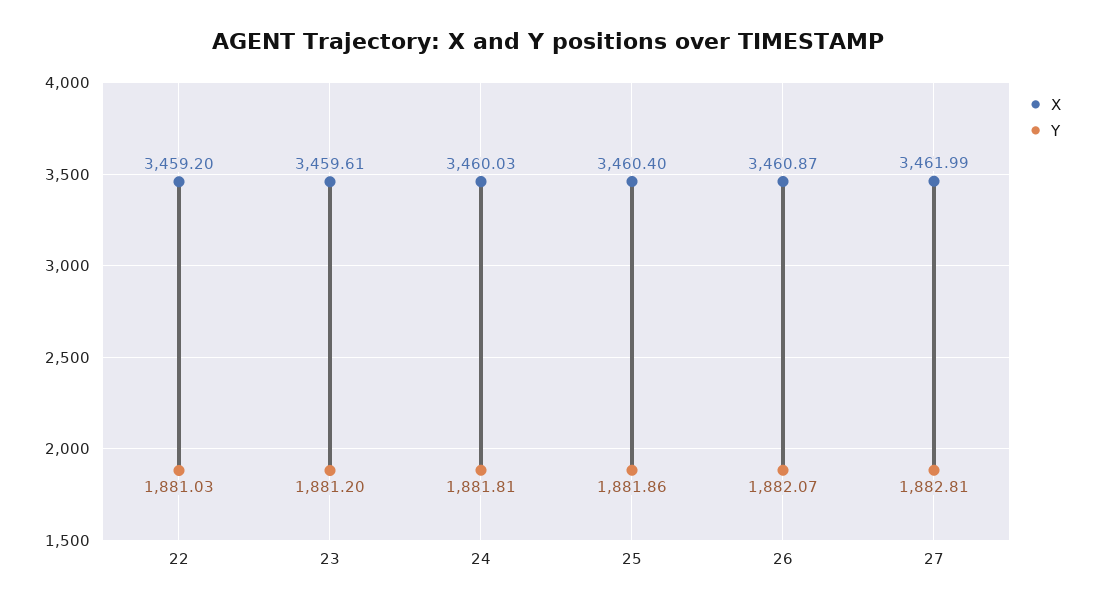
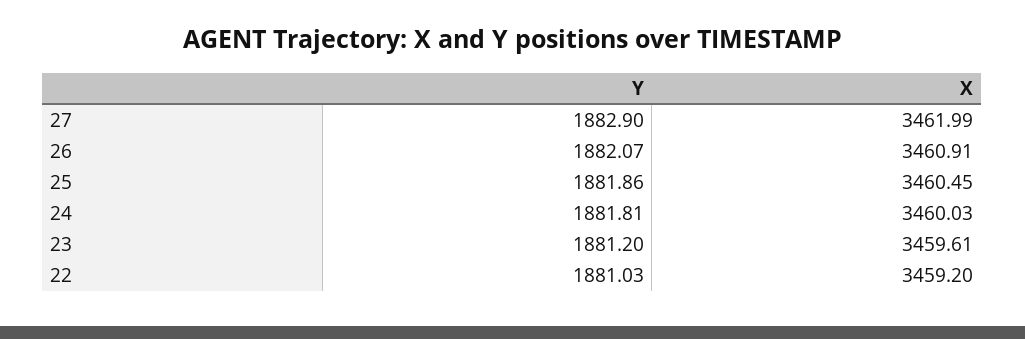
X, 25: 3460.4 -> 3460.45
X, 26: 3460.87 -> 3460.91
Y, 27: 1882.81 -> 1882.9

